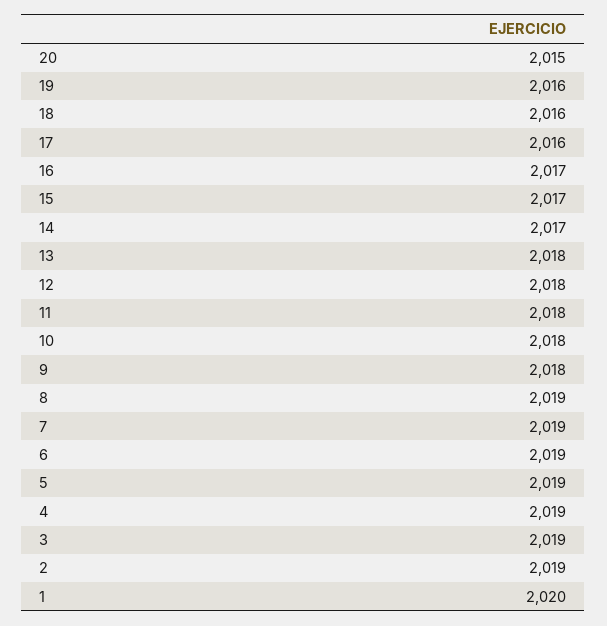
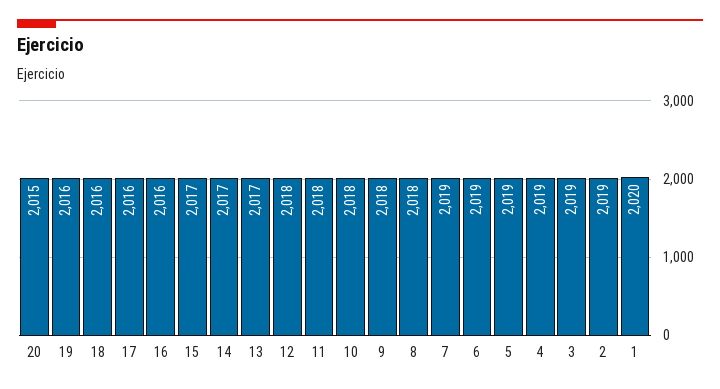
16: 2017 -> 2016
13: 2018 -> 2017
8: 2019 -> 2018

